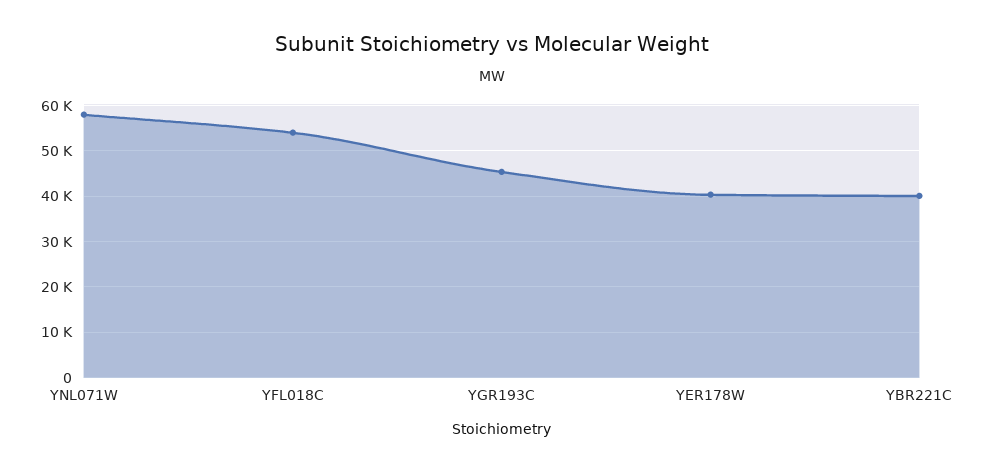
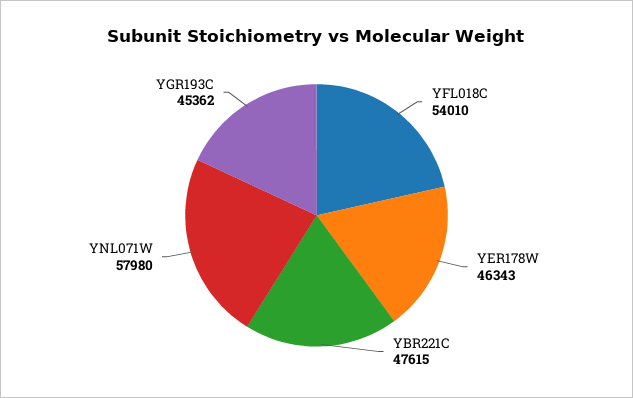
YER178W: 40000 -> 46343
YBR221C: 40000 -> 47615

